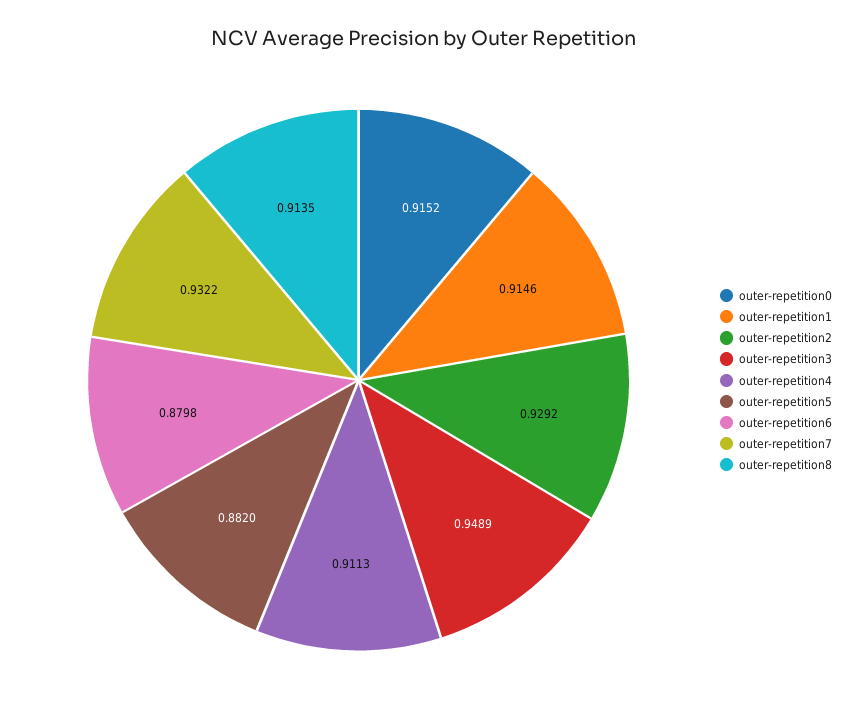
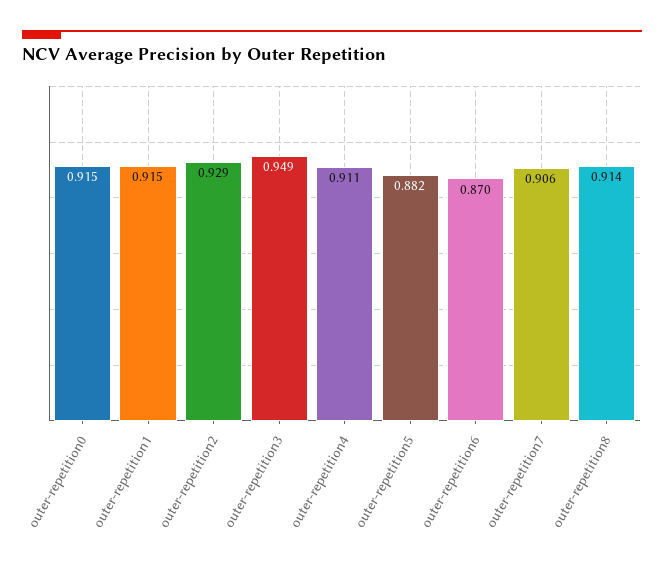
outer-repetition6: 0.8798 -> 0.87
outer-repetition7: 0.9322 -> 0.906

